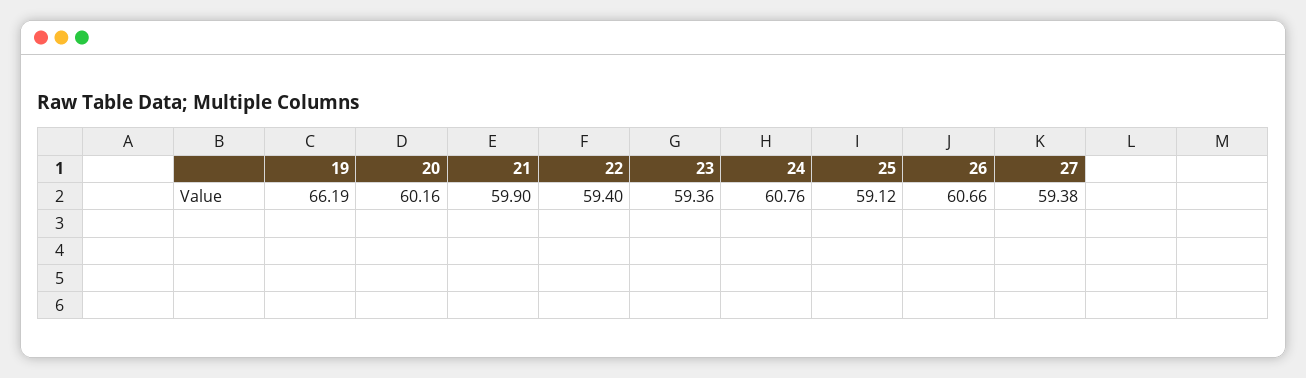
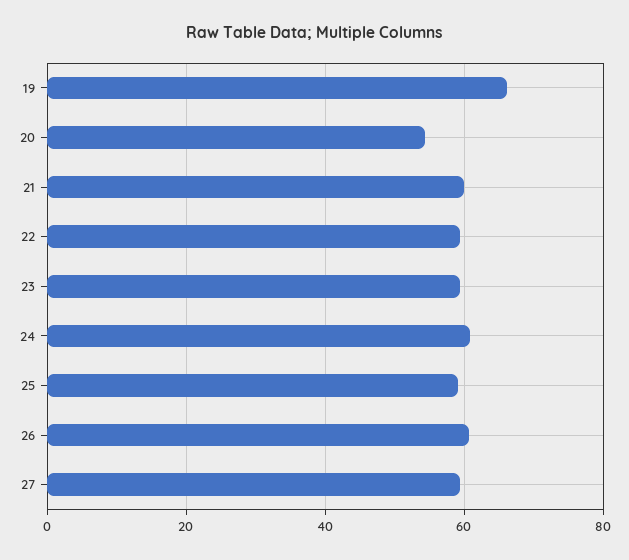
20: 60.16 -> 54

